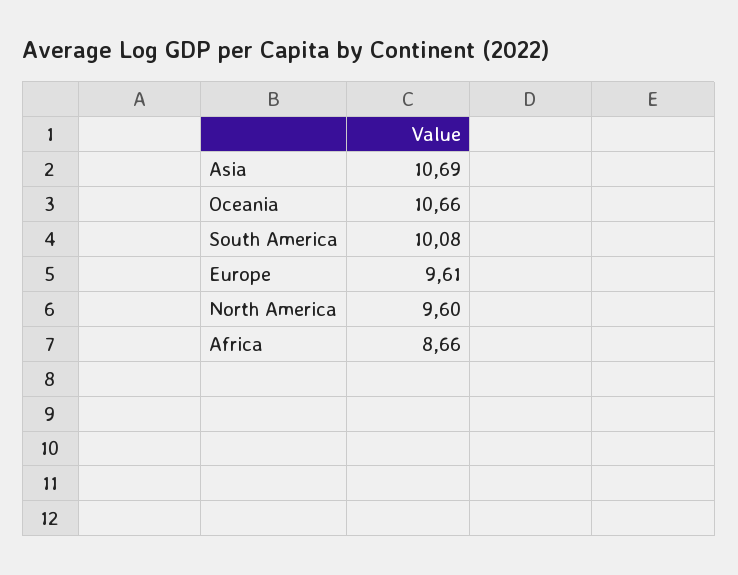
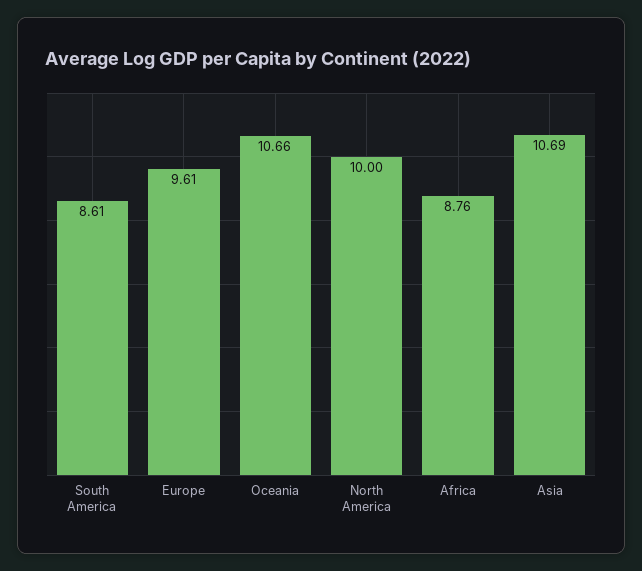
South America: 10.08 -> 8.61
North America: 9.6 -> 10
Africa: 8.66 -> 8.76

